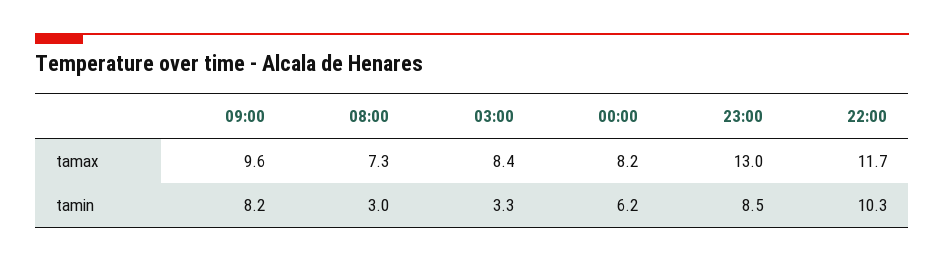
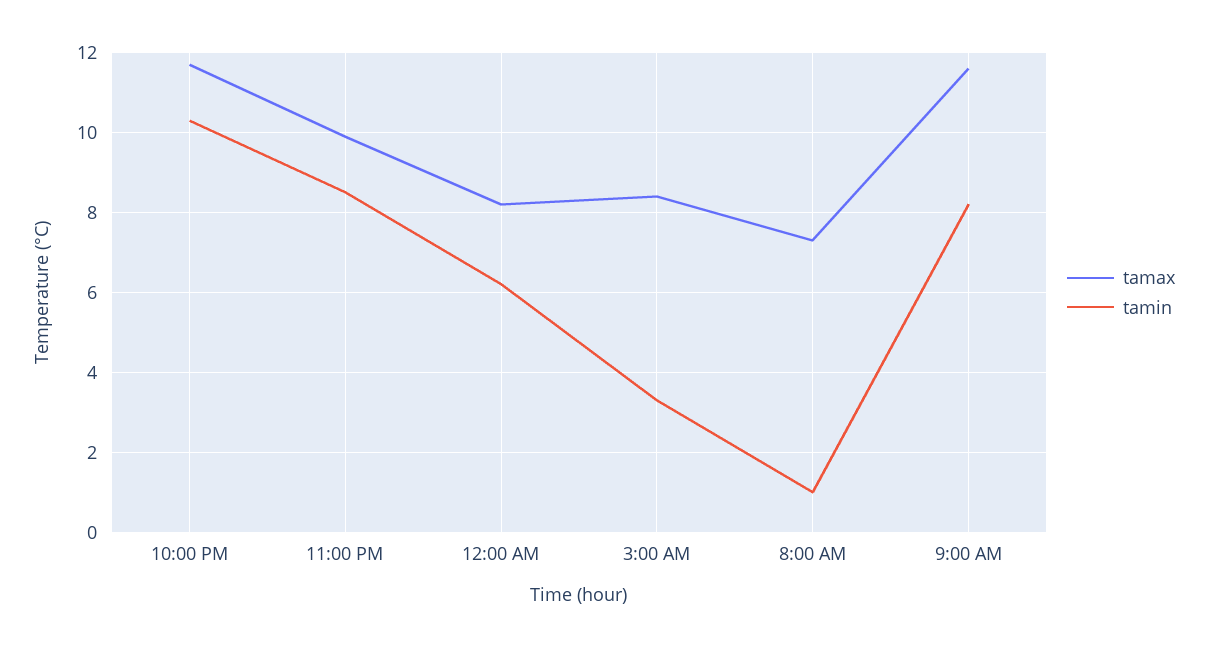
tamax, 09:00: 9.6 -> 11.5
tamax, 23:00: 13 -> 10
tamin, 08:00: 3 -> 1

